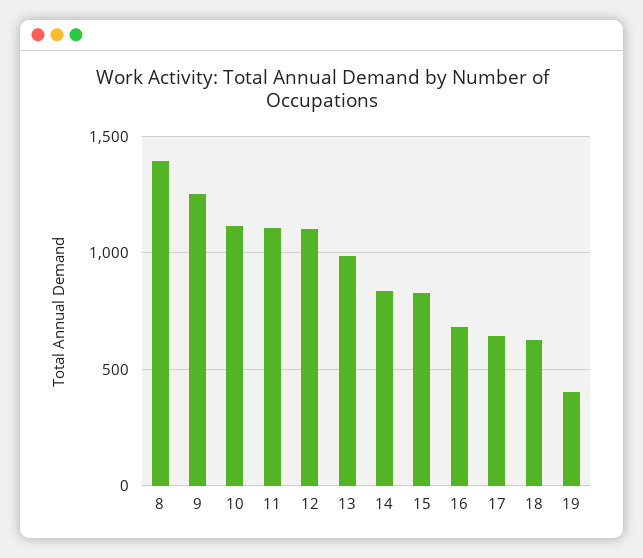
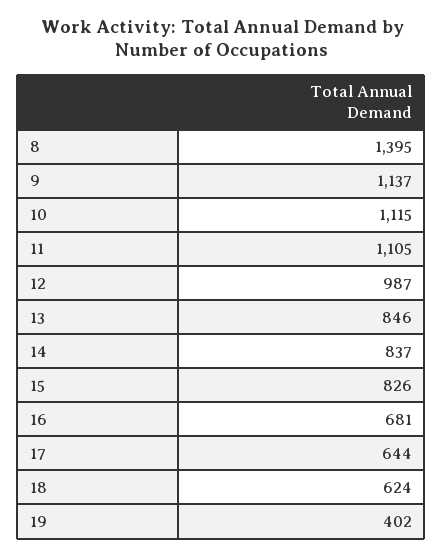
9: 1250 -> 1137
12: 1100 -> 987
13: 1000 -> 846

